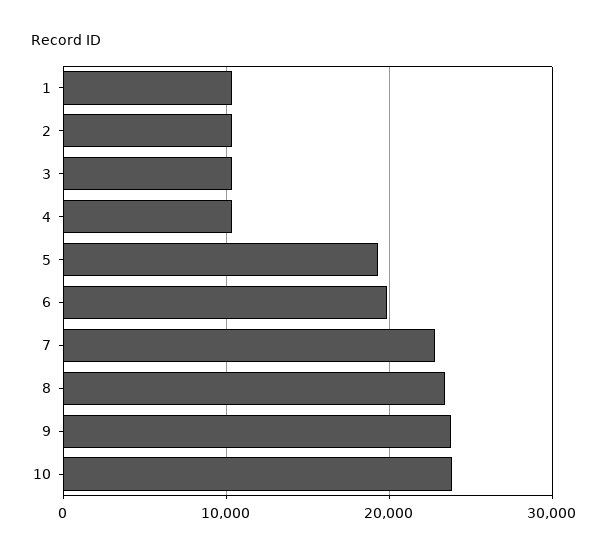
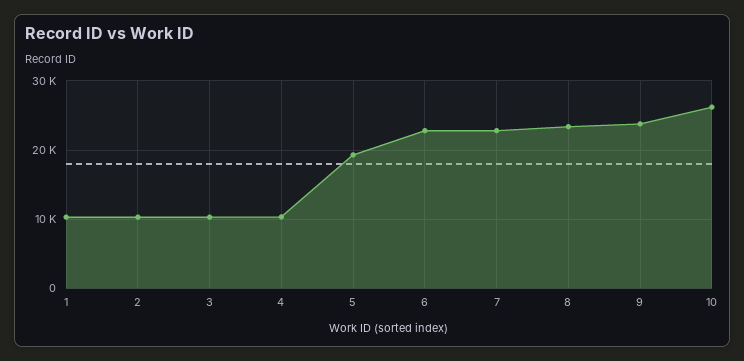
6: 20000 -> 23000
10: 24000 -> 26000

